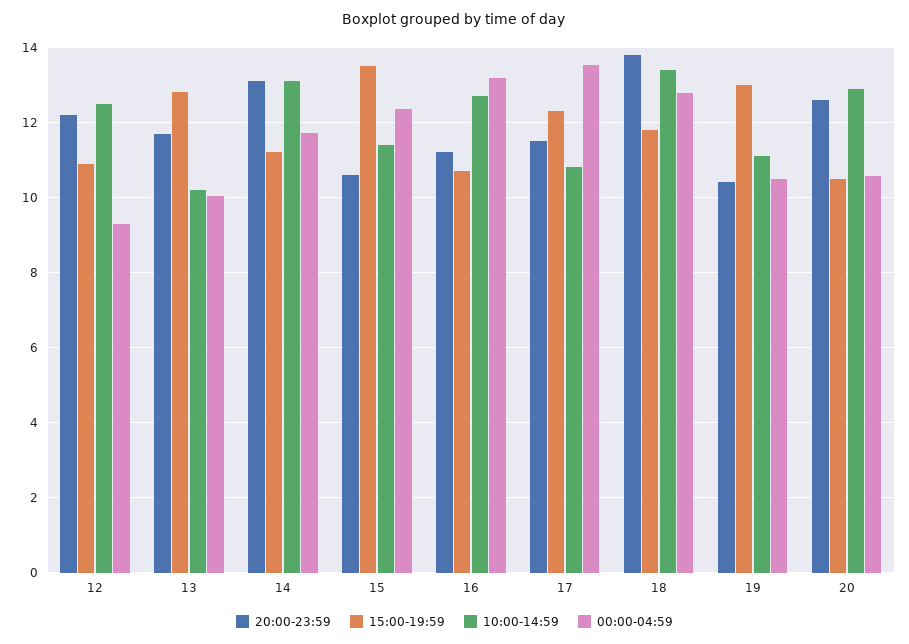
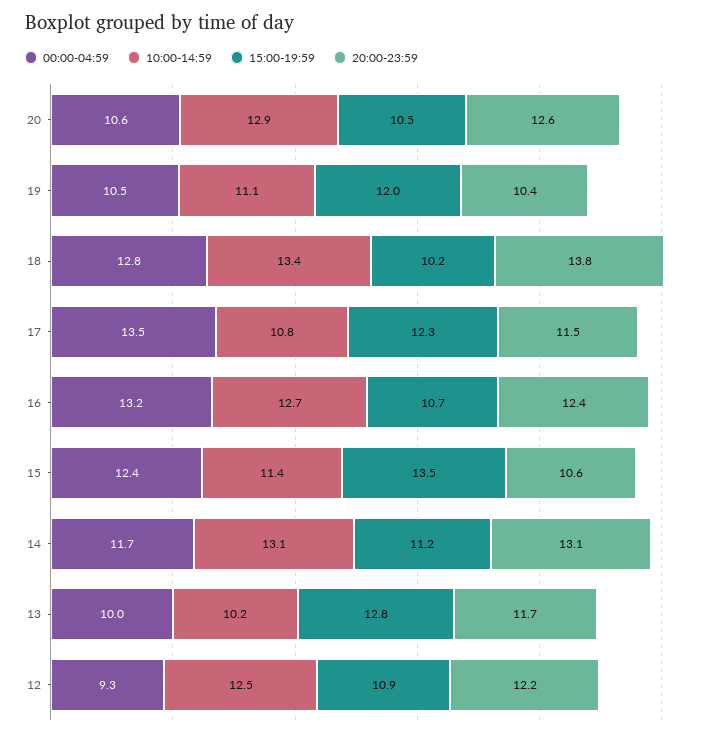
20:00-23:59, 16: 11.2 -> 12.4
15:00-19:59, 18: 11.8 -> 10.2
15:00-19:59, 19: 13 -> 12

